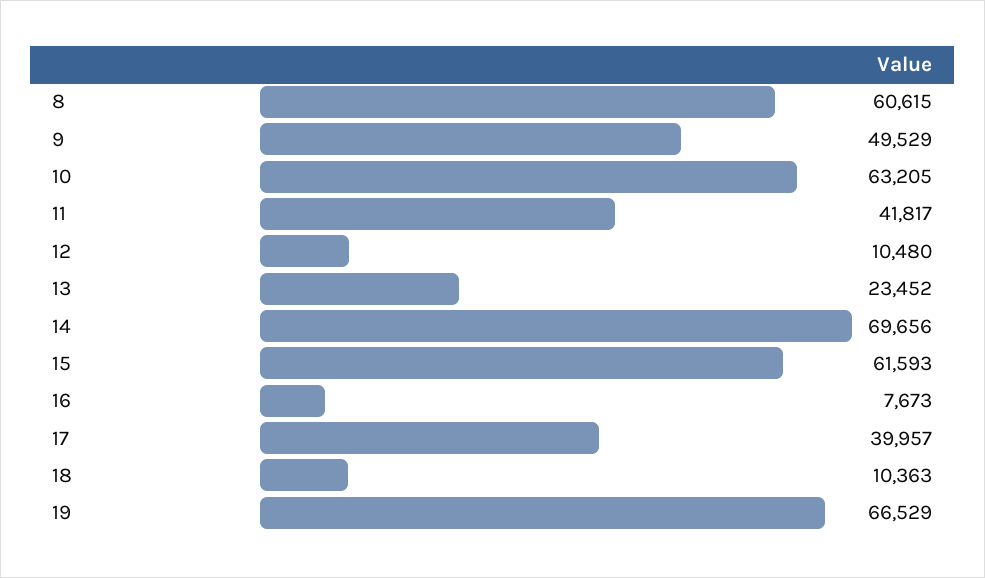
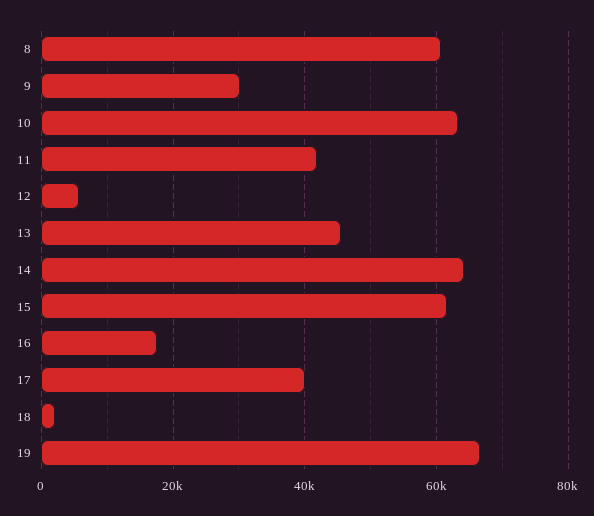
9: 49529 -> 30000
12: 10480 -> 6000
13: 23452 -> 46000
14: 69656 -> 64000
16: 7673 -> 18000
18: 10363 -> 2000

